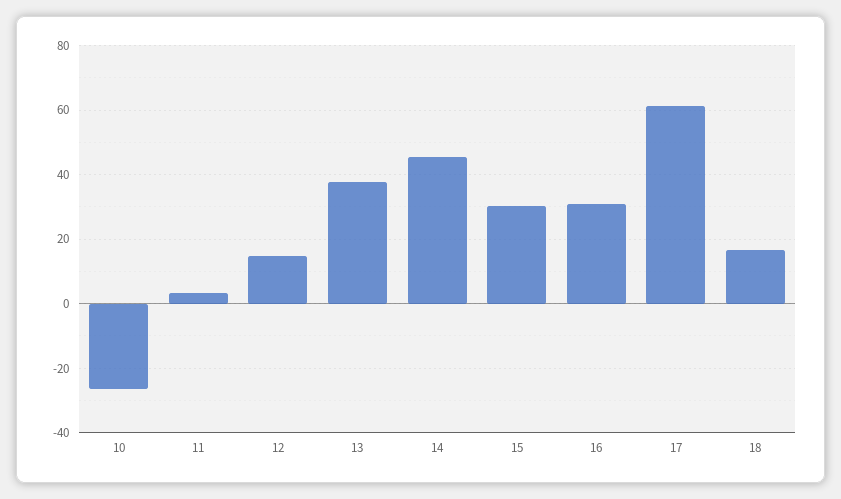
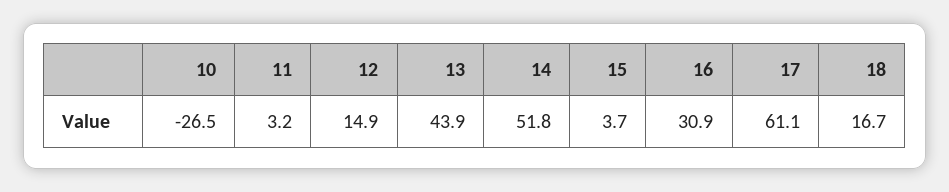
13: 38 -> 43.9
14: 46 -> 51.8
15: 30 -> 3.7

